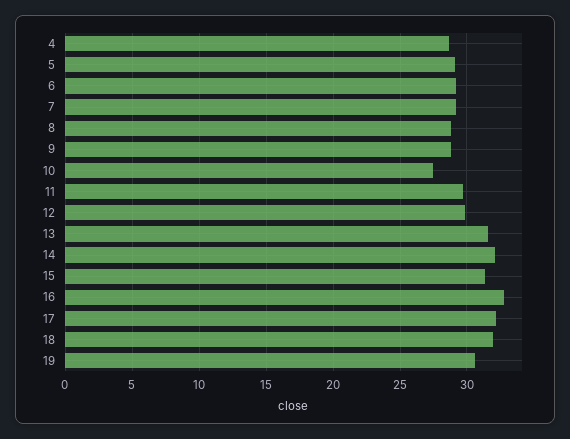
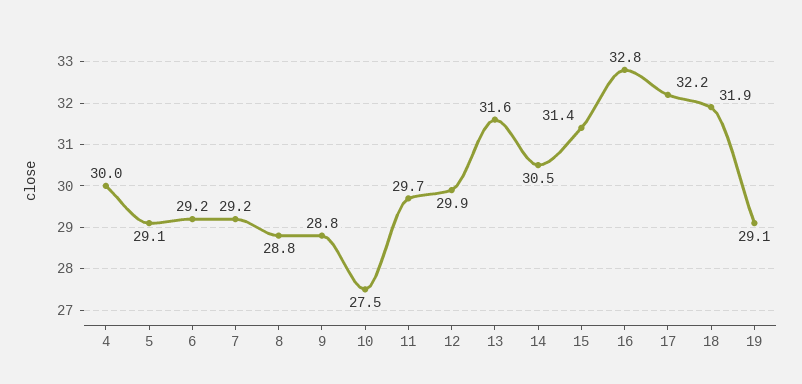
4: 28.5 -> 30
14: 32 -> 30.5
19: 30.5 -> 29.1

